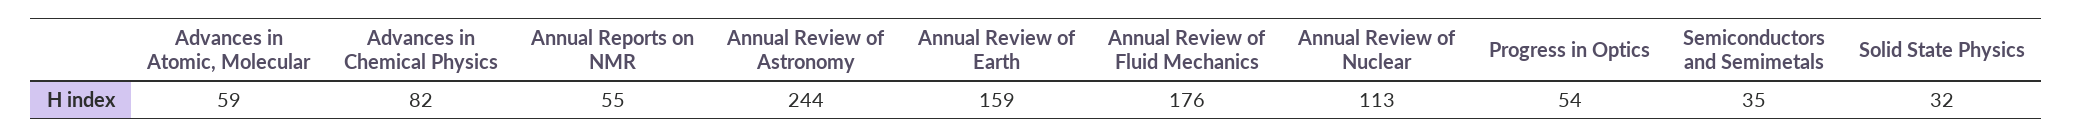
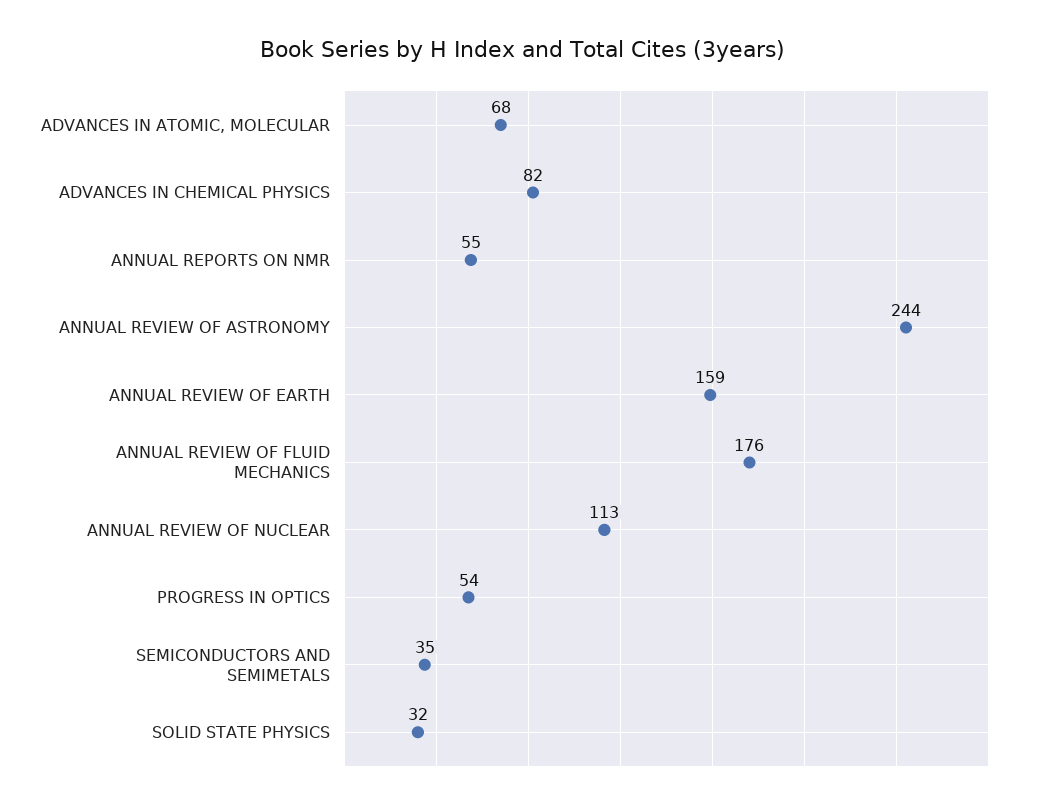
Advances in Atomic, Molecular: 59 -> 68

